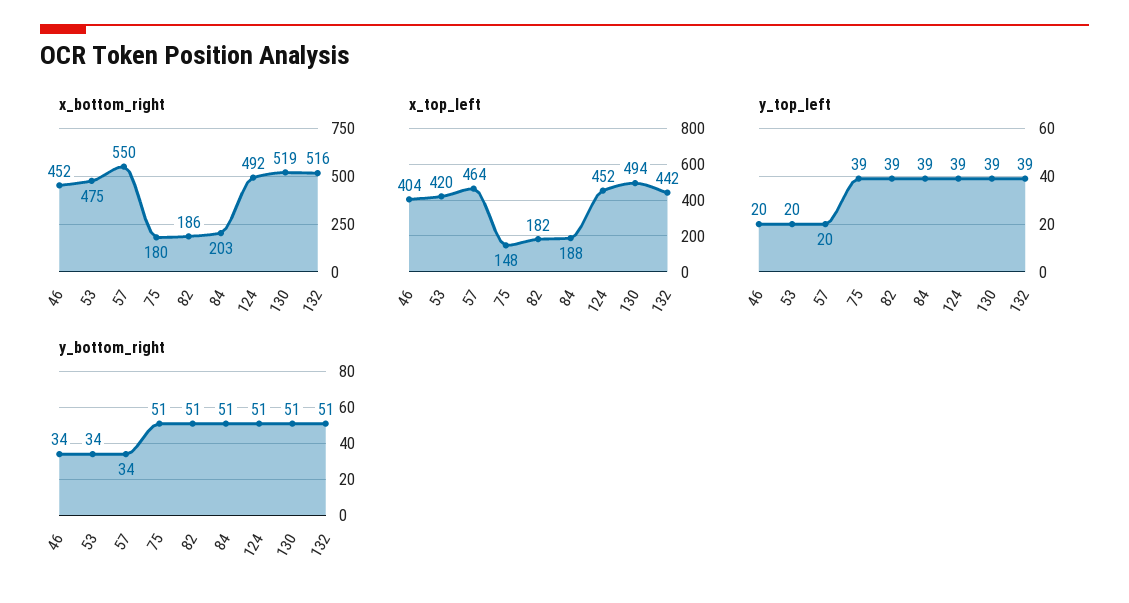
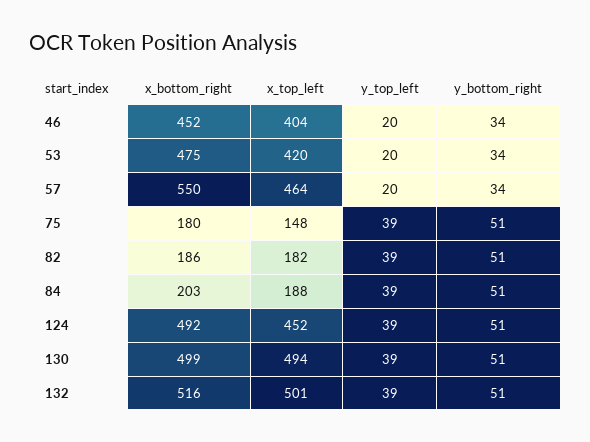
x_bottom_right, 130: 519 -> 499
x_top_left, 132: 442 -> 501

